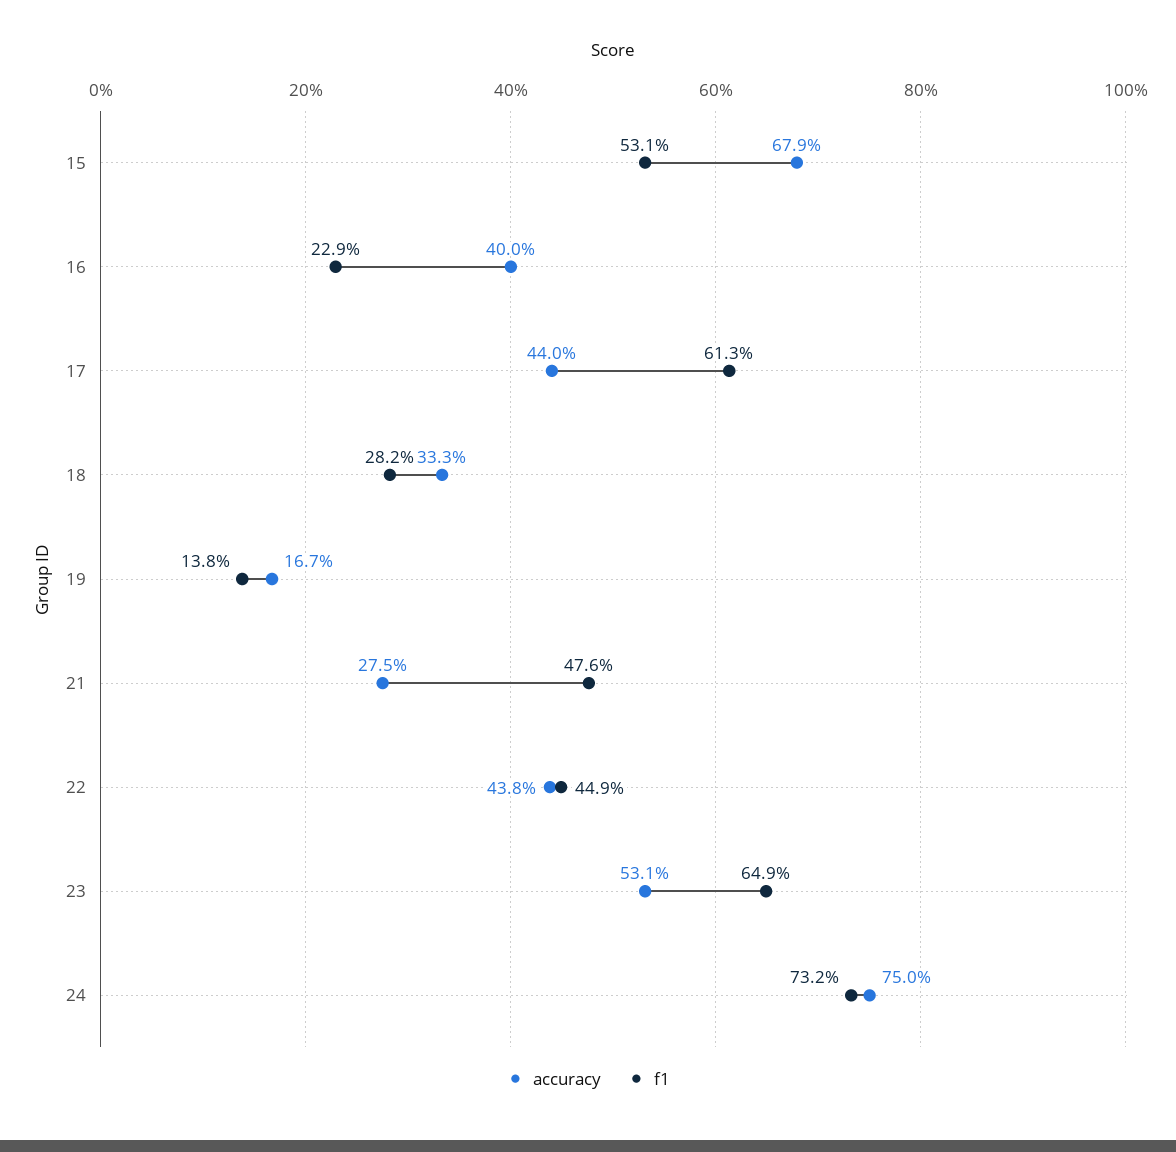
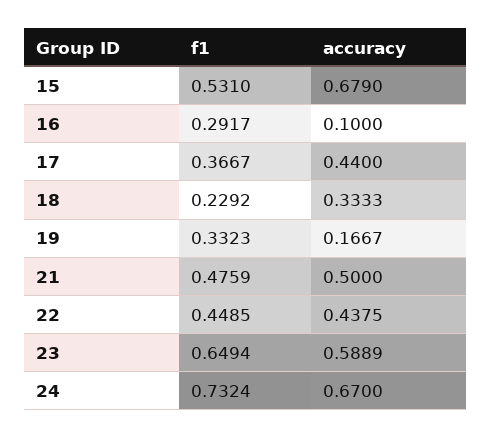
accuracy, 16: 0.4 -> 0.1
f1, 16: 0.229 -> 0.2917
f1, 17: 0.613 -> 0.3667
f1, 18: 0.282 -> 0.2292
f1, 19: 0.138 -> 0.3323
accuracy, 21: 0.275 -> 0.5
accuracy, 23: 0.531 -> 0.5889
accuracy, 24: 0.75 -> 0.67

